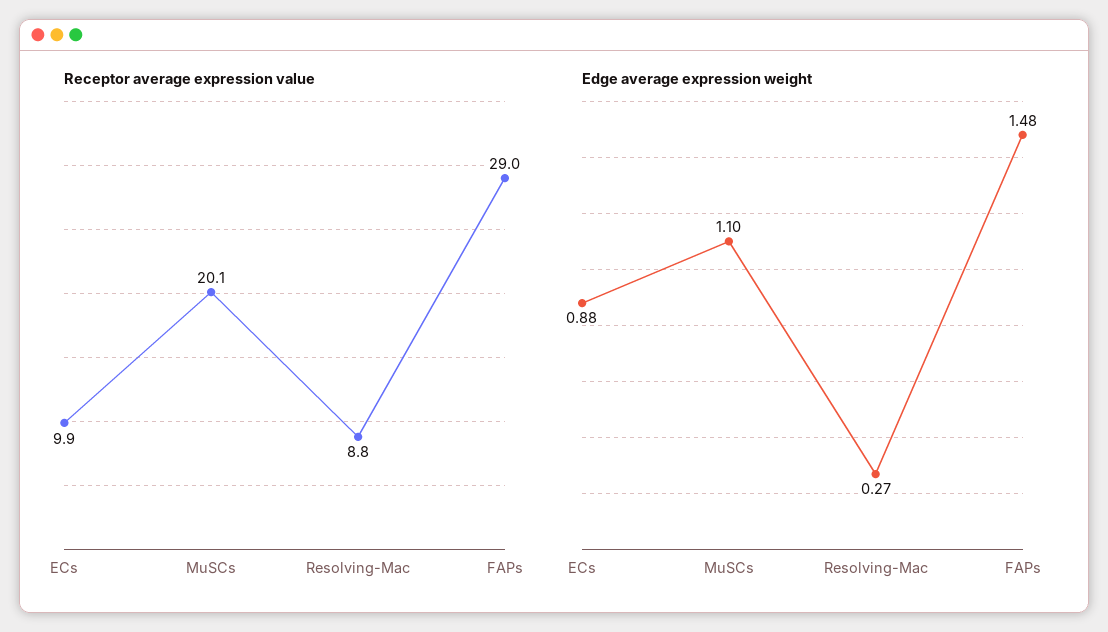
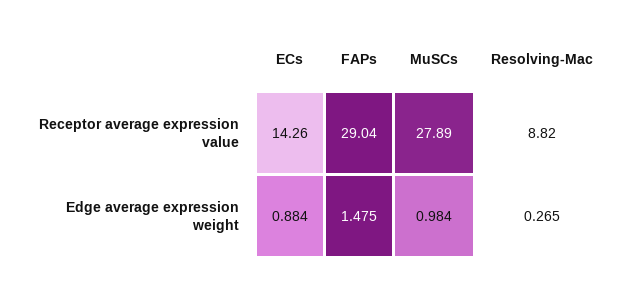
Receptor average expression value, ECs: 9.9 -> 14.26
Receptor average expression value, MuSCs: 20.1 -> 27.89
Edge average expression weight, MuSCs: 1.1 -> 0.984

